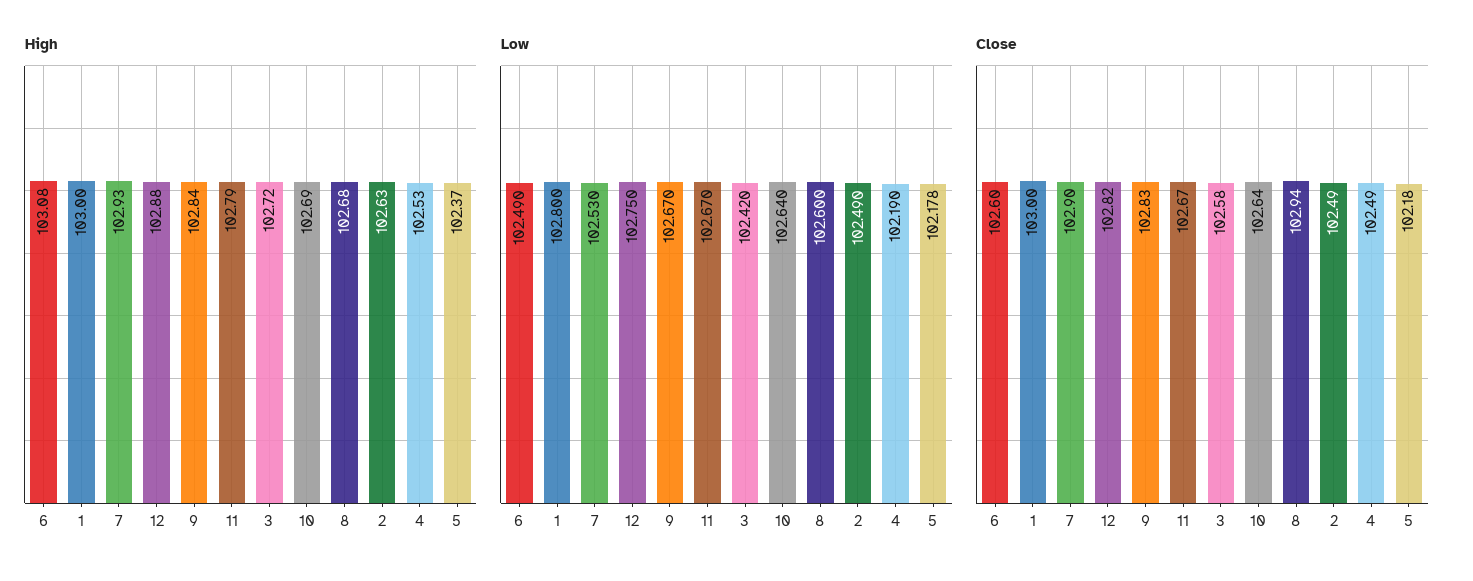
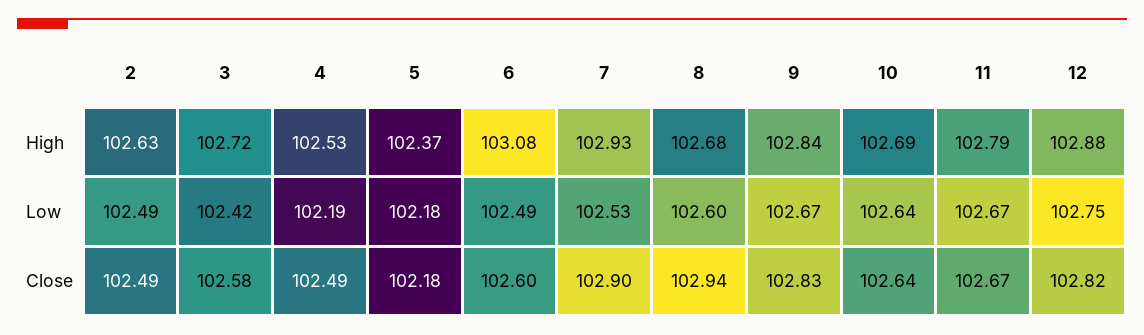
High, 1: 103 -> none
Low, 1: 102.8 -> none
Close, 1: 103 -> none

